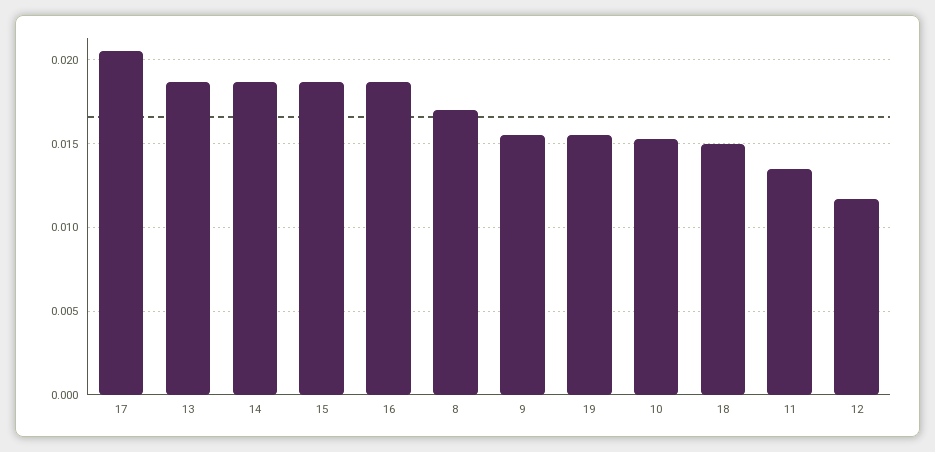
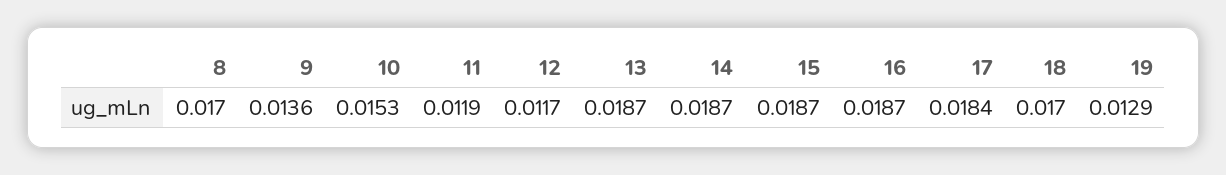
17: 0.0205 -> 0.0184
9: 0.0155 -> 0.0136
19: 0.0155 -> 0.0129
18: 0.015 -> 0.017
11: 0.0135 -> 0.0119

